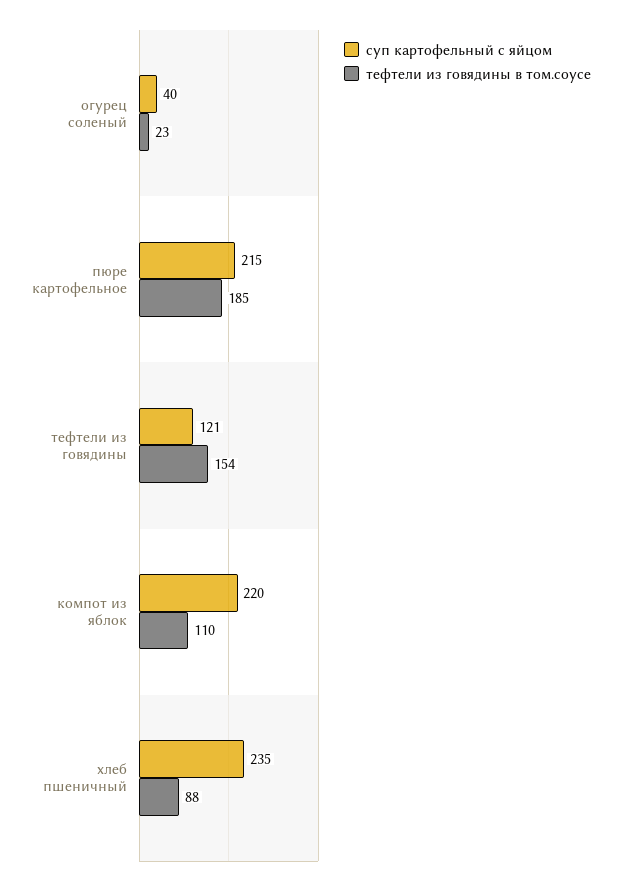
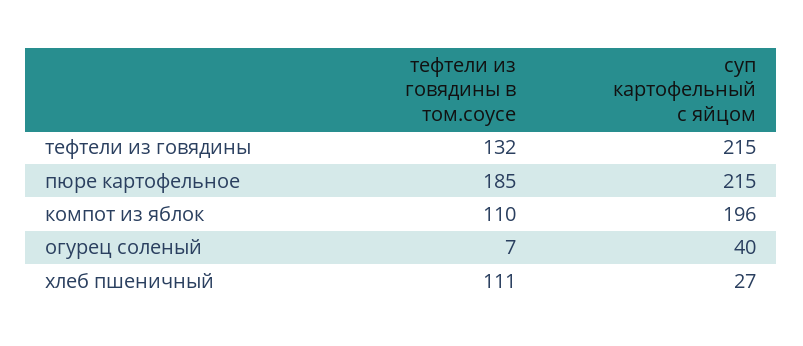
тефтели из говядины в том.соусе, огурец соленый: 23 -> 7
суп картофельный с яйцом, тефтели из говядины: 121 -> 215
тефтели из говядины в том.соусе, тефтели из говядины: 154 -> 132
суп картофельный с яйцом, компот из яблок: 220 -> 196
суп картофельный с яйцом, хлеб пшеничный: 235 -> 27
тефтели из говядины в том.соусе, хлеб пшеничный: 88 -> 111

